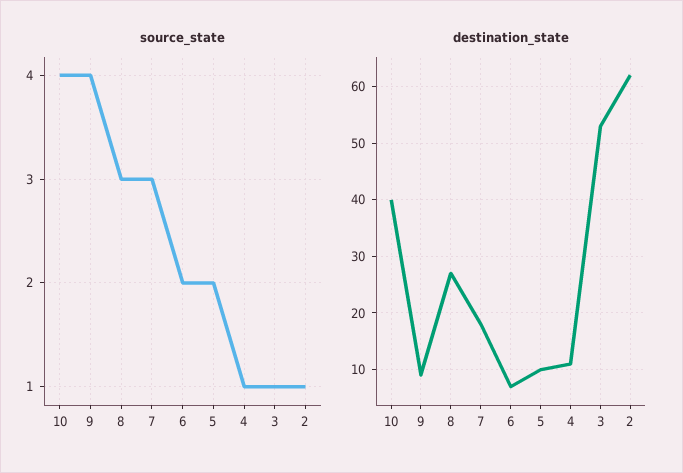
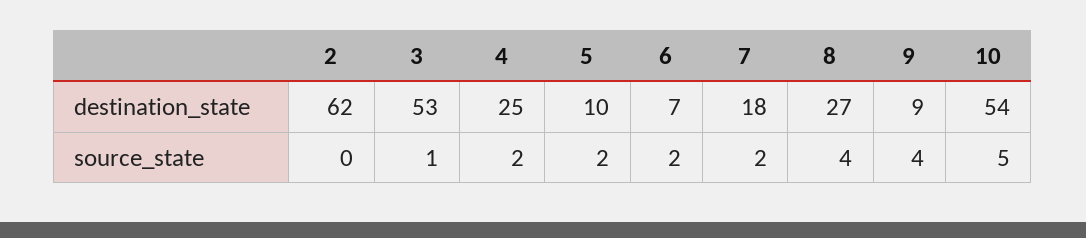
source_state, 10: 4 -> 5
source_state, 8: 3 -> 4
source_state, 7: 3 -> 2
source_state, 4: 1 -> 2
source_state, 2: 1 -> 0
destination_state, 10: 40 -> 54
destination_state, 4: 10 -> 25

